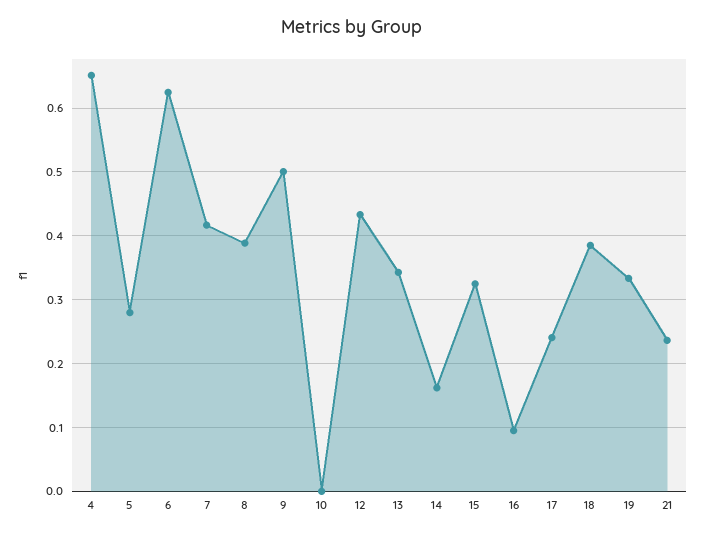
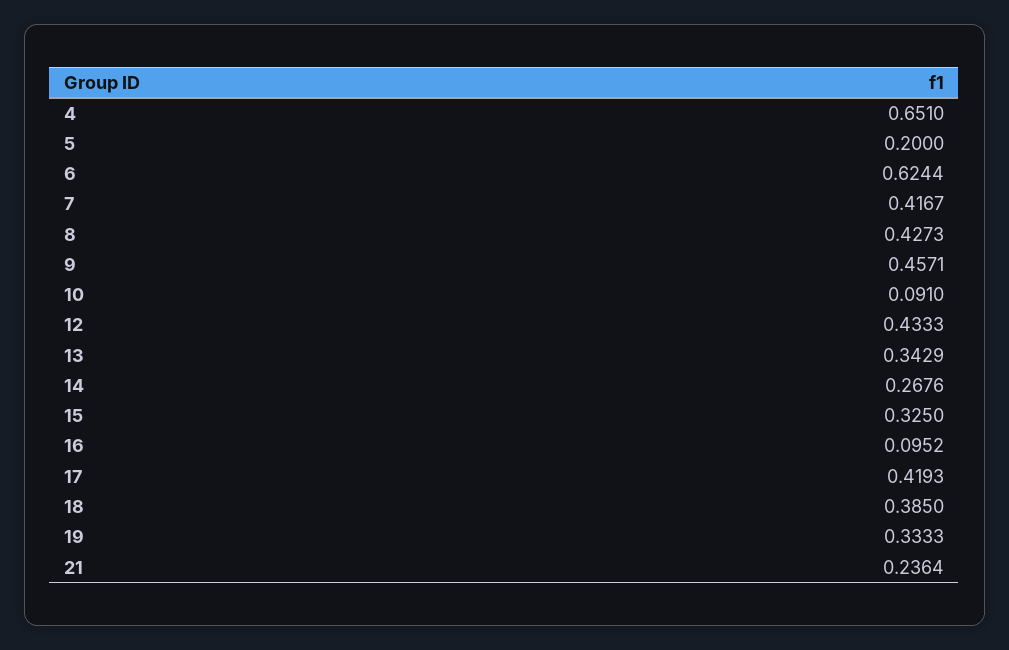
5: 0.28 -> 0.2
8: 0.39 -> 0.4273
9: 0.5 -> 0.4571
10: 0 -> 0.091
14: 0.16 -> 0.2676
17: 0.24 -> 0.4193

